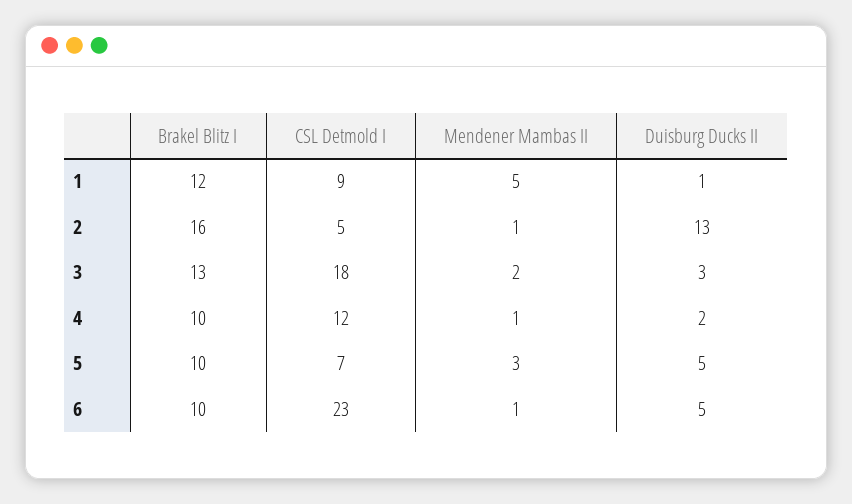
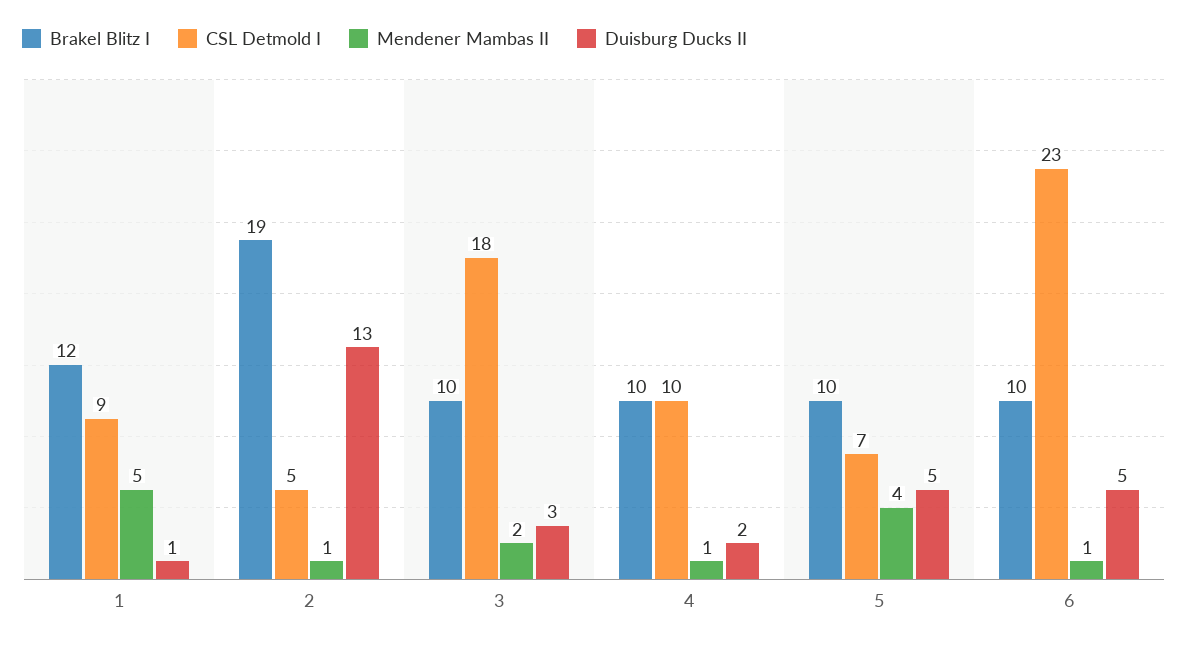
Brakel Blitz I, 2: 16 -> 19
Brakel Blitz I, 3: 13 -> 10
CSL Detmold I, 4: 12 -> 10
Mendener Mambas II, 5: 3 -> 4

